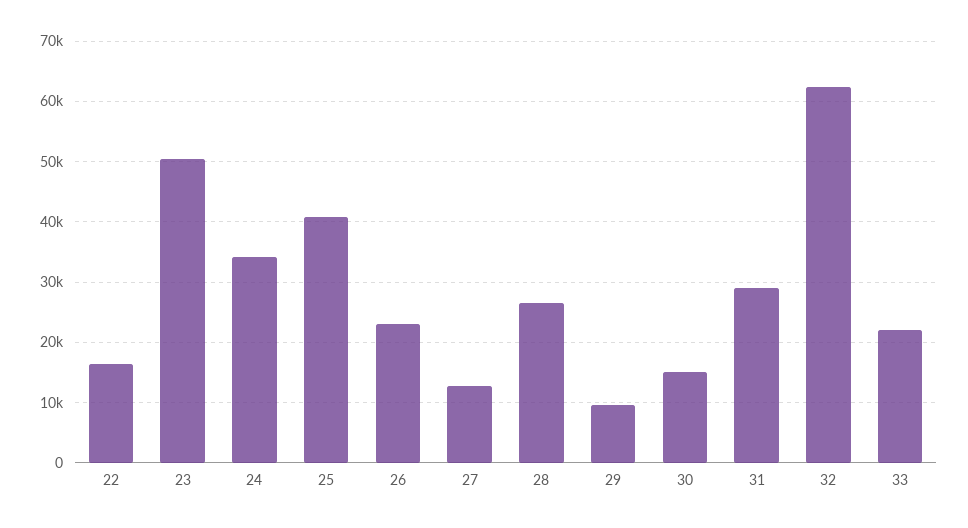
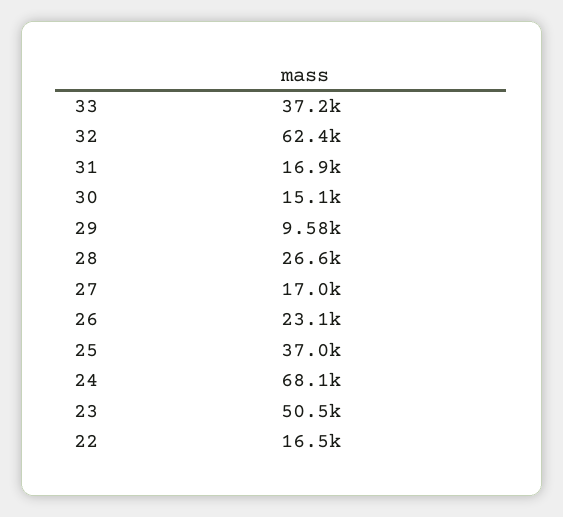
24: 34000 -> 68100
25: 41000 -> 37000
27: 13000 -> 17000
31: 29000 -> 16900
33: 22000 -> 37200

